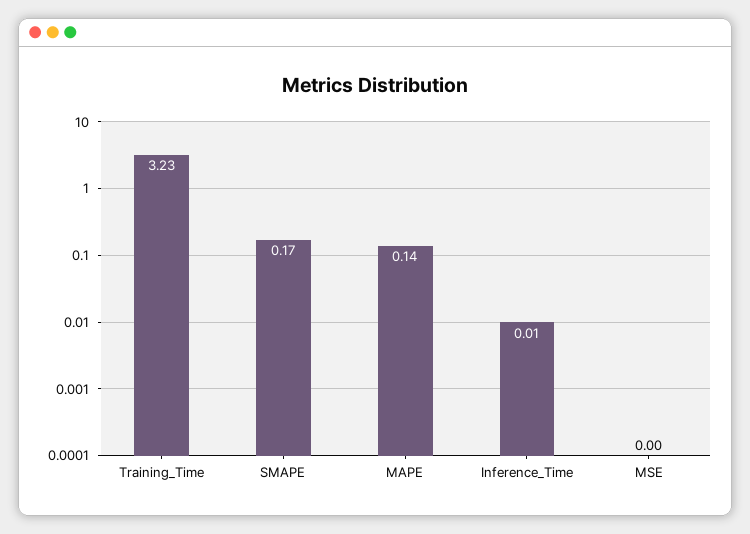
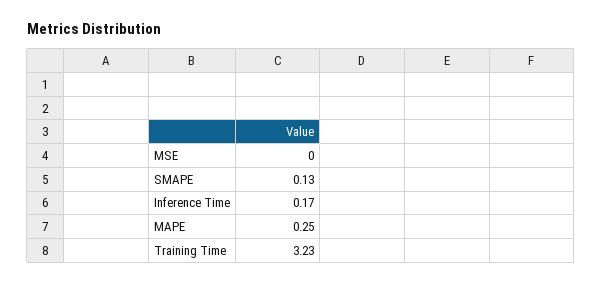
SMAPE: 0.17 -> 0.13
MAPE: 0.14 -> 0.25
Inference_Time: 0.01 -> 0.17

